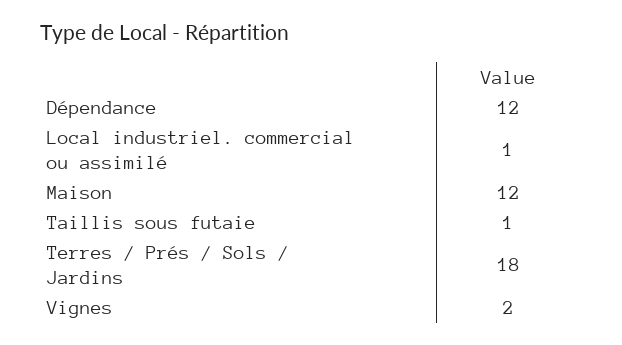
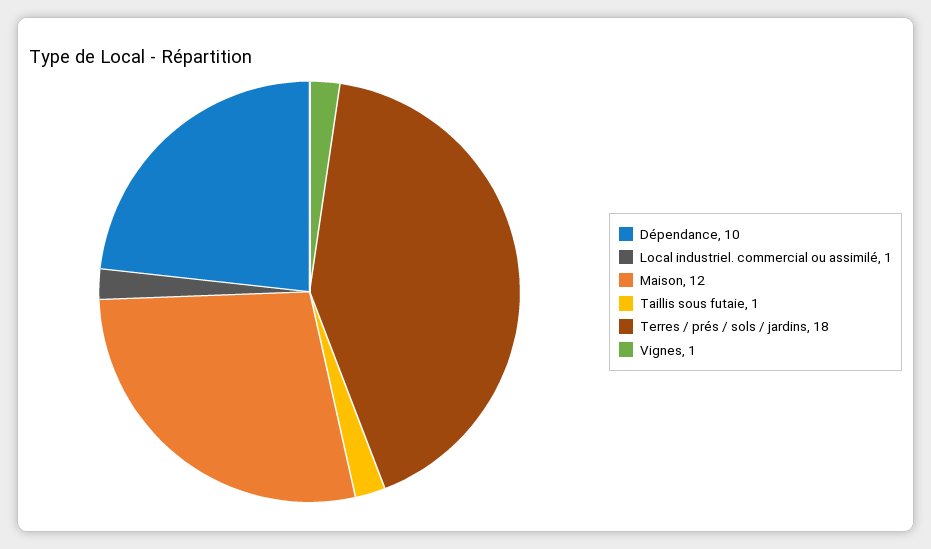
Dépendance: 12 -> 10
Vignes: 2 -> 1

